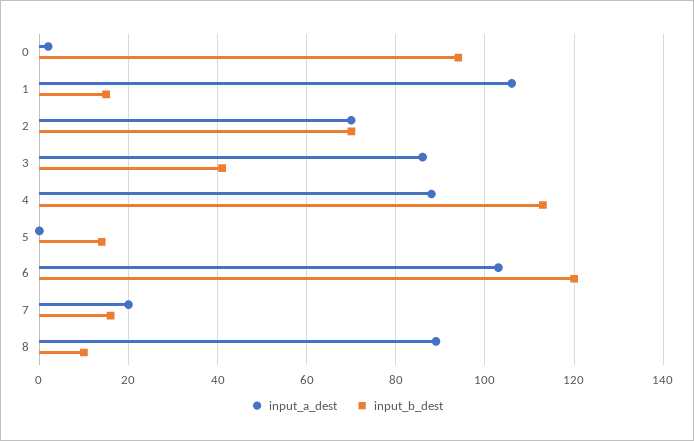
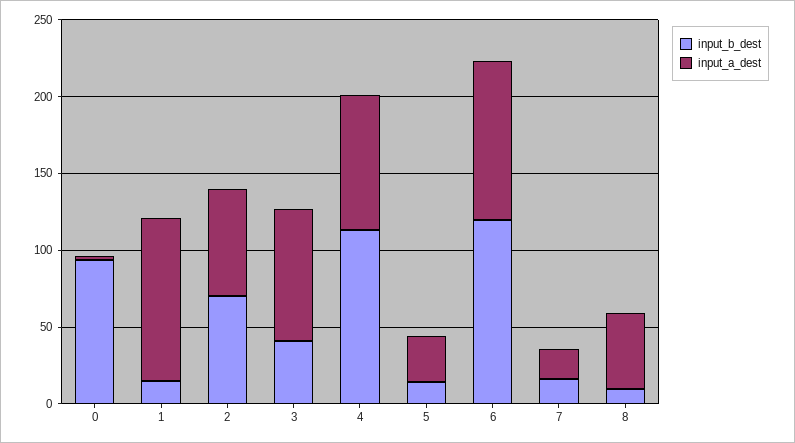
input_a_dest, 5: 0 -> 30
input_a_dest, 8: 90 -> 50

